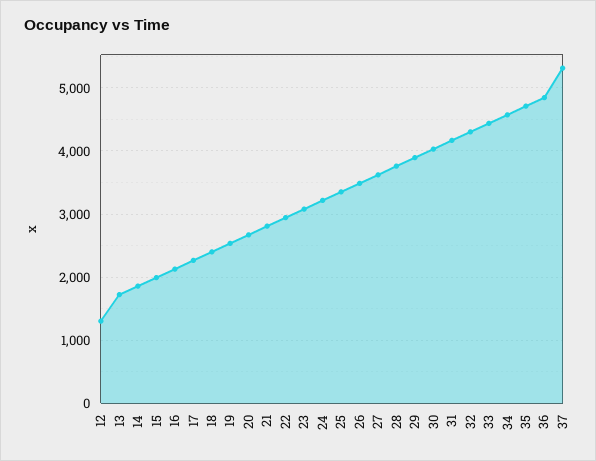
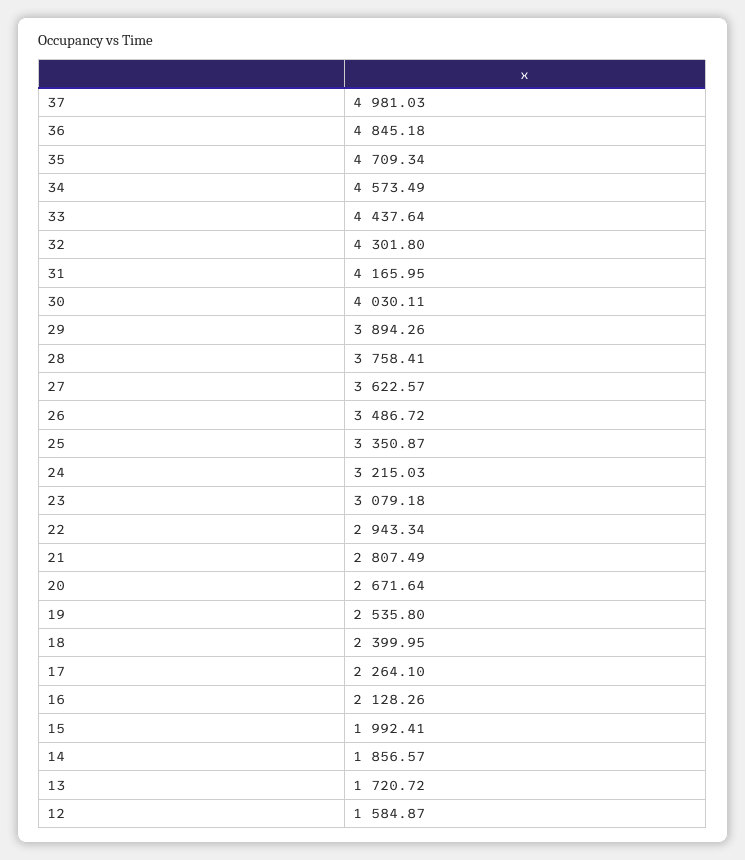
12: 1300 -> 1584.87
37: 5300 -> 4981.03

